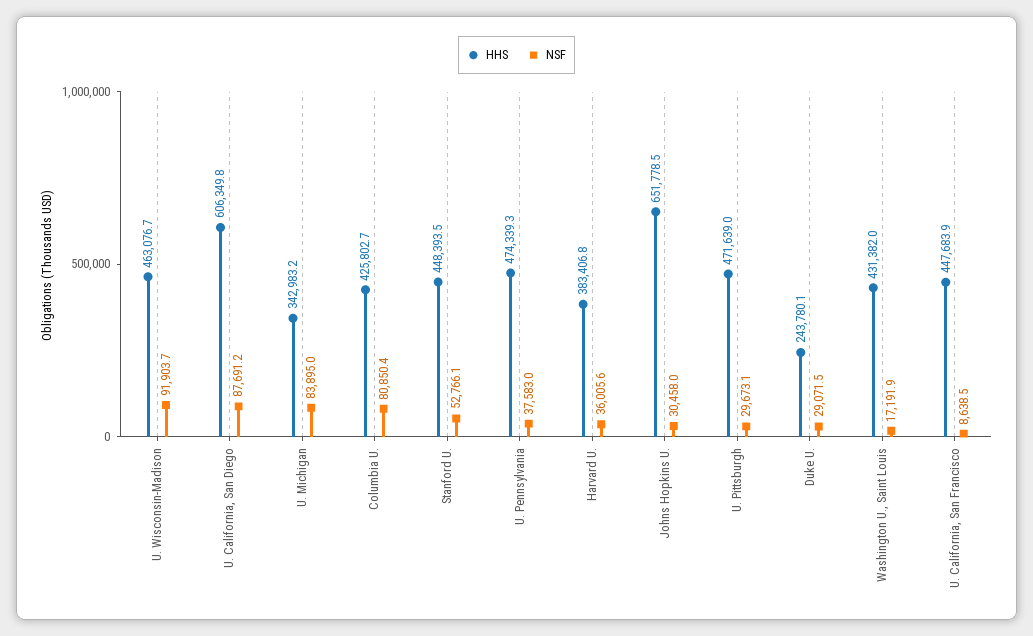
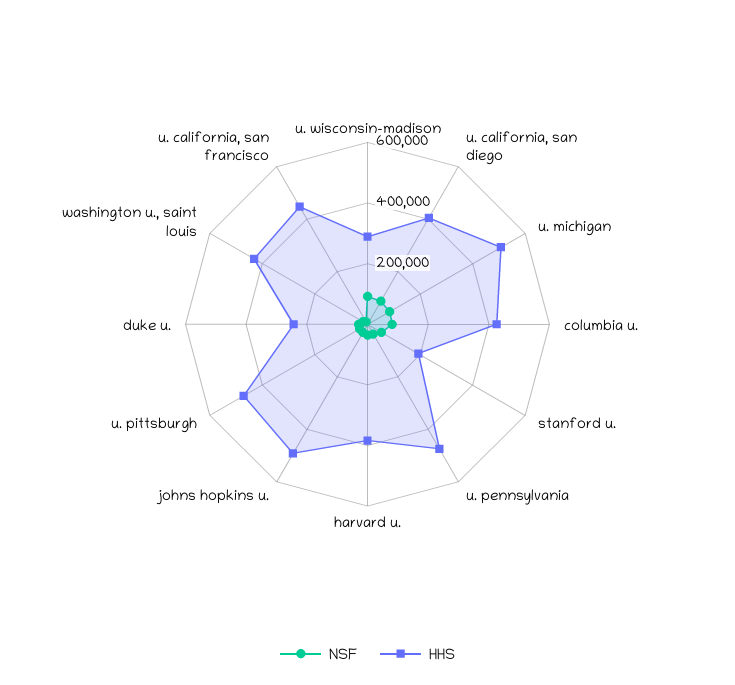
HHS, U. Wisconsin-Madison: 463076.7 -> 300000
HHS, U. California, San Diego: 606349.8 -> 400000
HHS, U. Michigan: 342983.2 -> 500000
HHS, Stanford U.: 448393.5 -> 200000
HHS, Johns Hopkins U.: 651778.5 -> 500000

